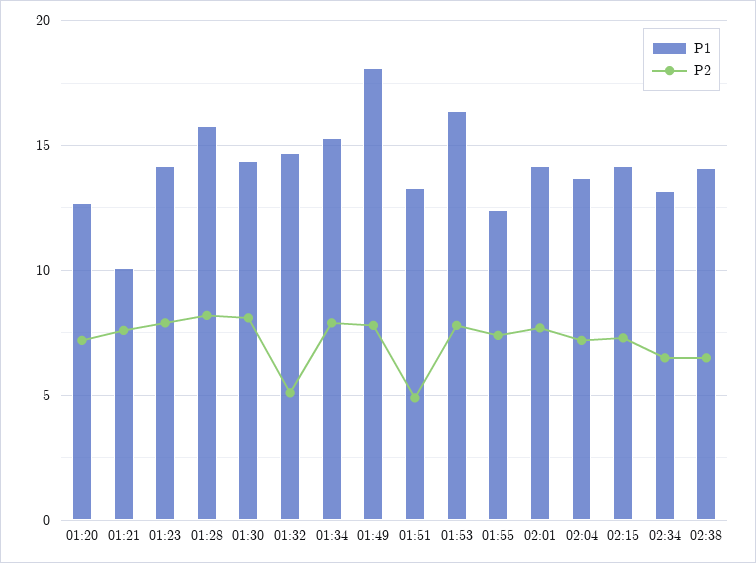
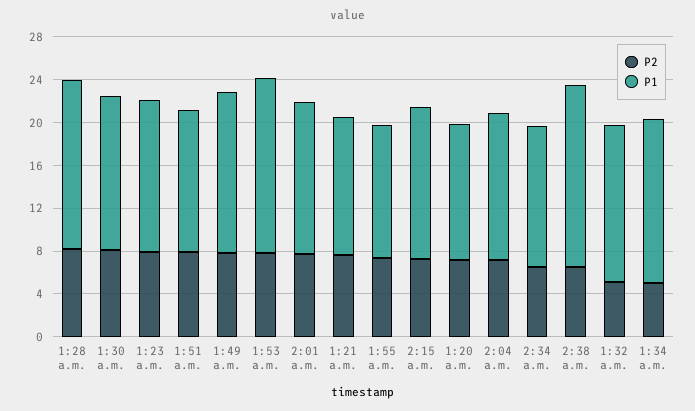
P1, 01:21: 10 -> 13
P2, 01:34: 8 -> 5
P1, 01:49: 18 -> 15
P2, 01:51: 5 -> 8
P1, 02:38: 14 -> 17

